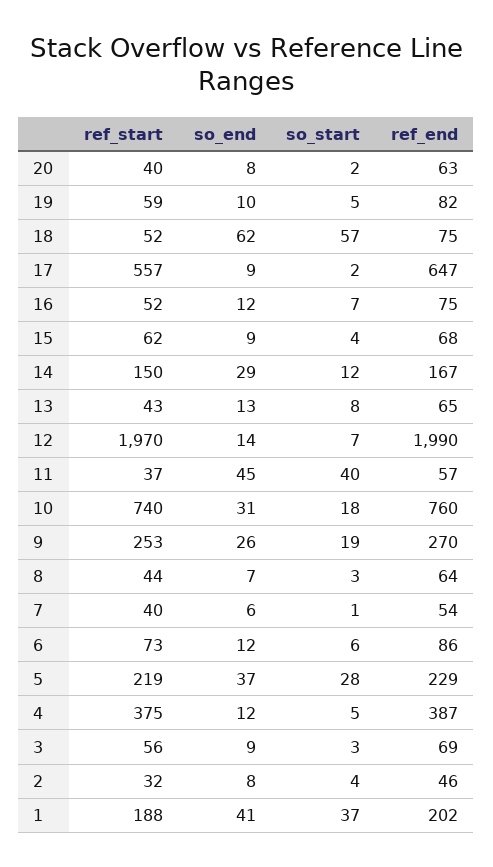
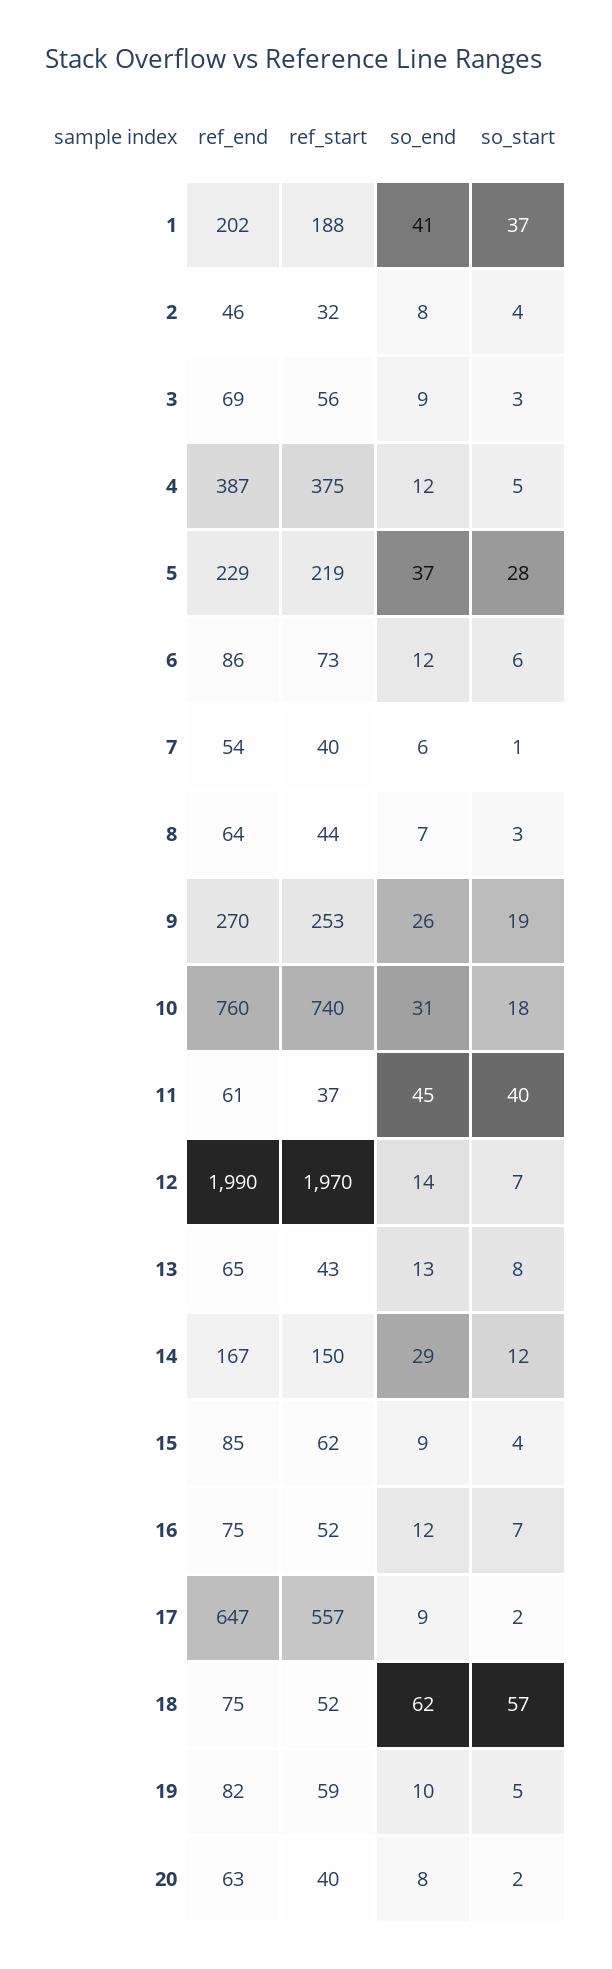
ref_end, 15: 68 -> 85
ref_end, 11: 57 -> 61

